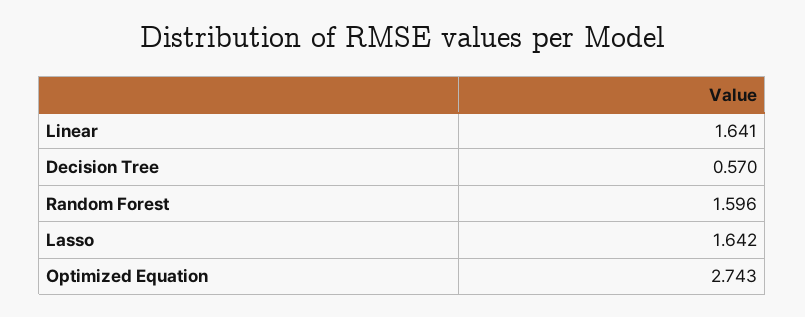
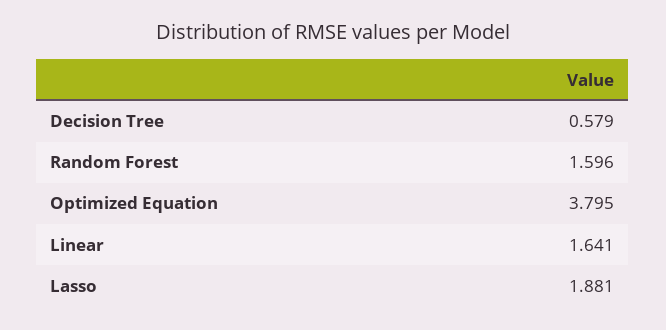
Decision Tree: 0.57 -> 0.579
Lasso: 1.642 -> 1.881
Optimized Equation: 2.743 -> 3.795

